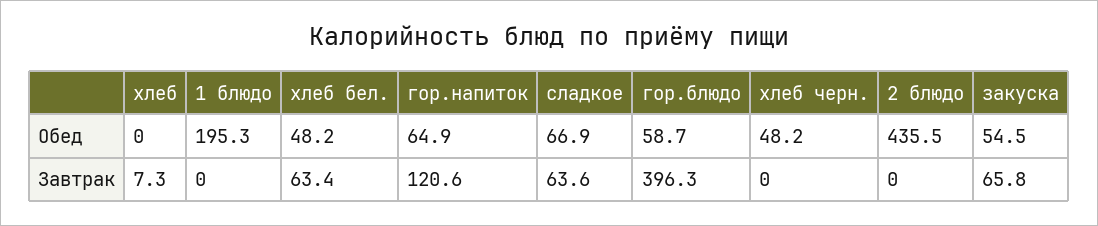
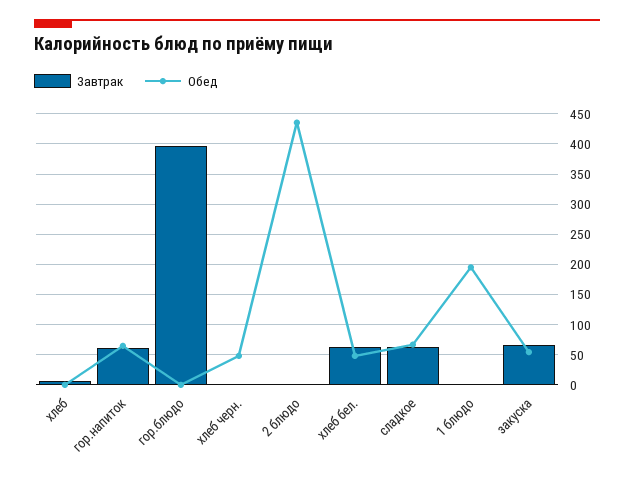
Обед, гор.блюдо: 58.7 -> 0
Завтрак, гор.напиток: 120.6 -> 60

